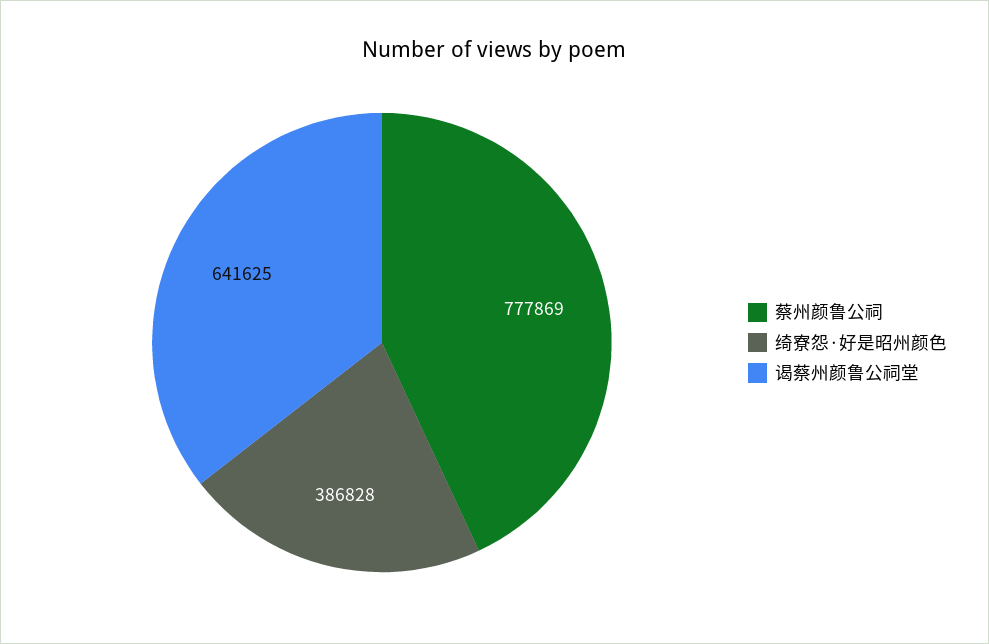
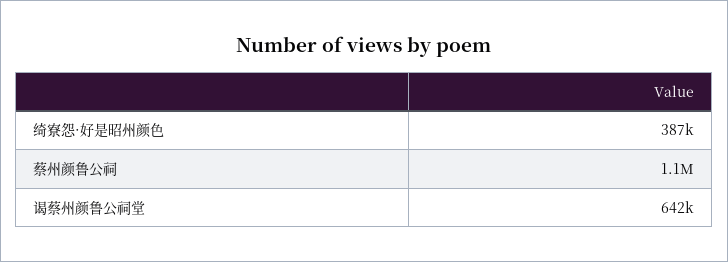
蔡州颜鲁公祠: 777869 -> 1100000

